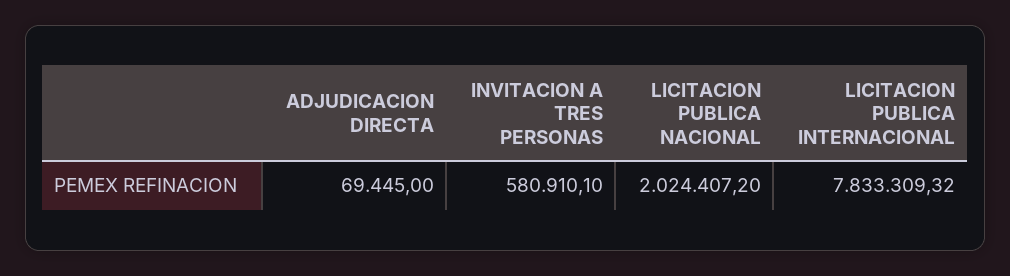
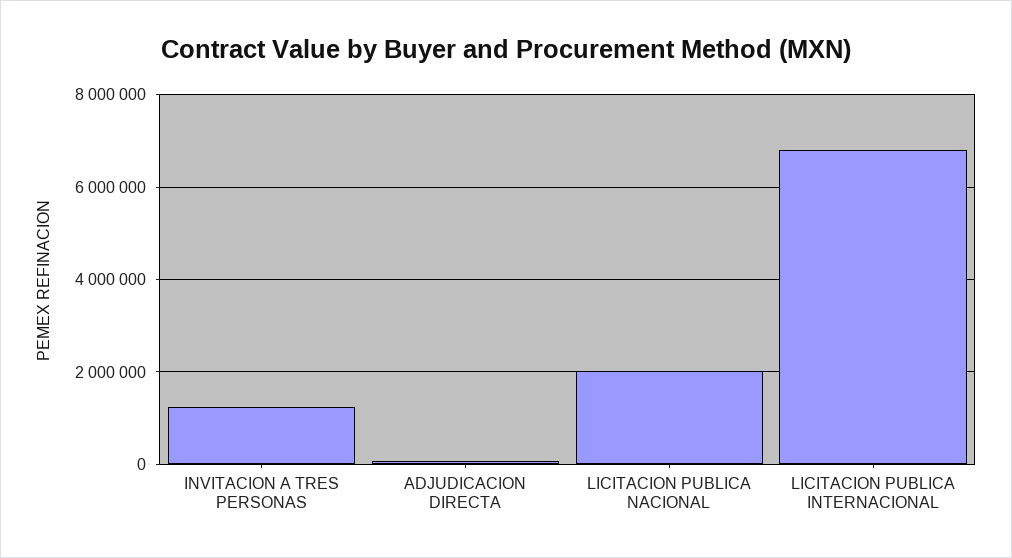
INVITACION A TRES PERSONAS: 580910.1 -> 1200000
LICITACION PUBLICA INTERNACIONAL: 7833309.32 -> 6800000

